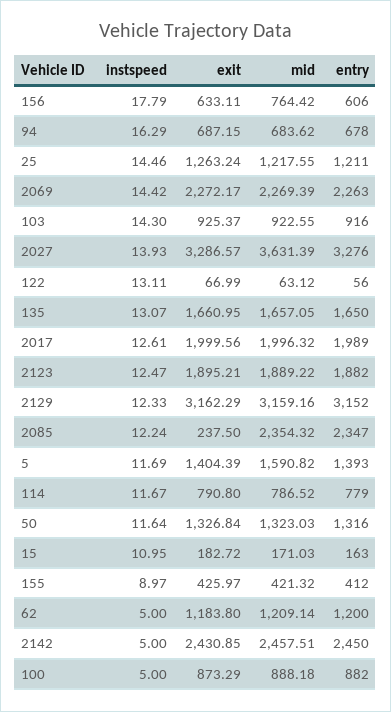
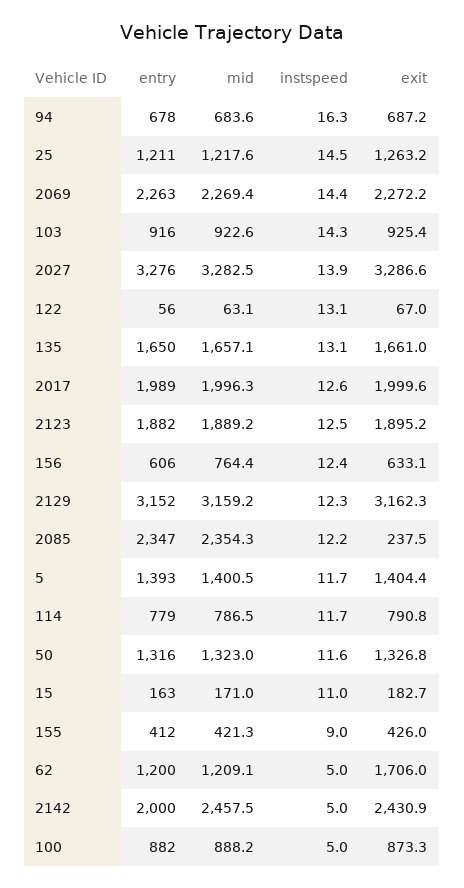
instspeed, 156: 17.79 -> 12.4
mid, 2027: 3631.39 -> 3282.5
mid, 5: 1590.82 -> 1400.5
exit, 62: 1183.8 -> 1706
entry, 2142: 2450 -> 2000

